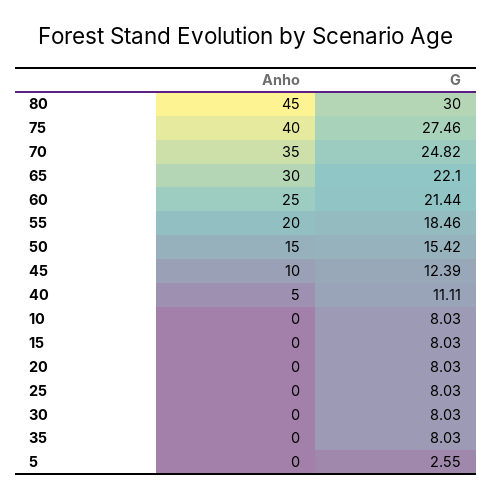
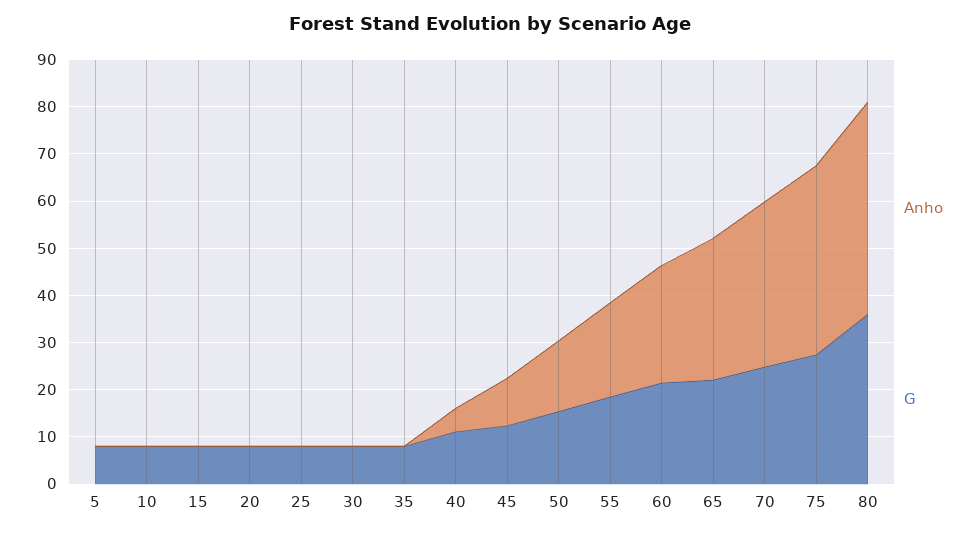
G, 80: 30 -> 36
G, 5: 2.55 -> 8

